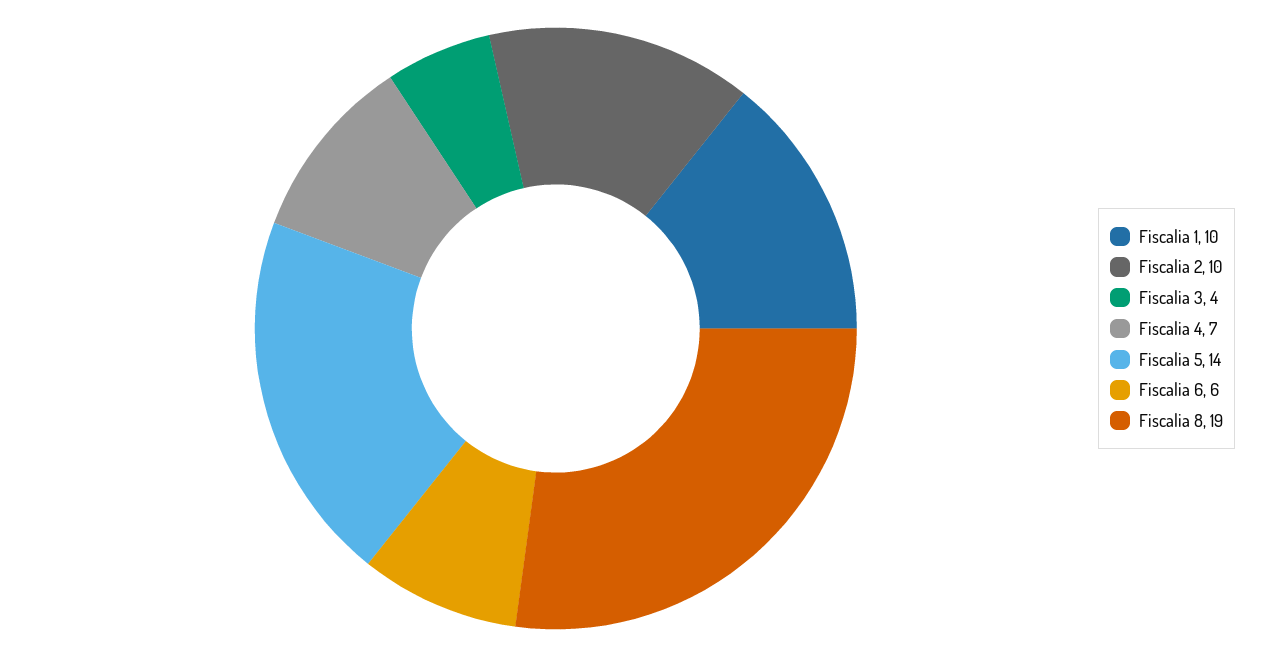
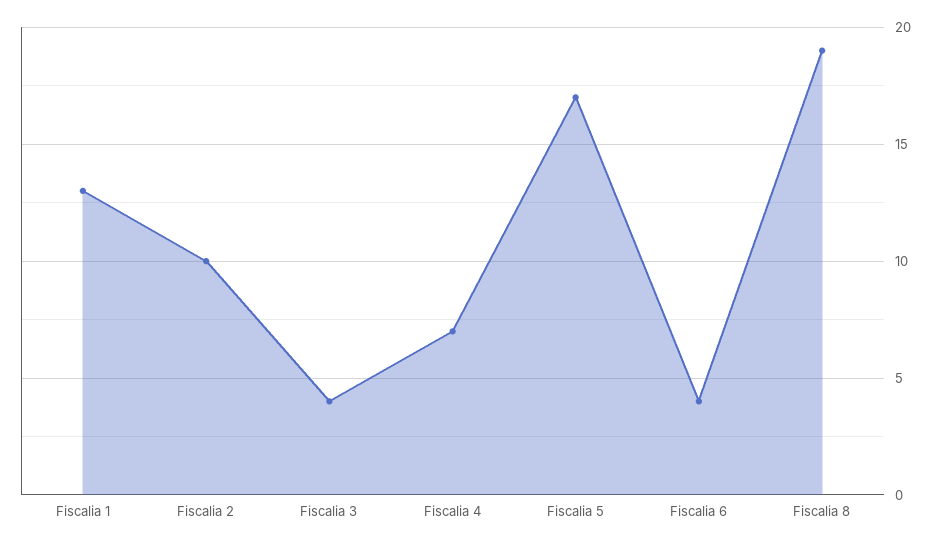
Fiscalia 1: 10 -> 13
Fiscalia 5: 14 -> 17
Fiscalia 6: 6 -> 4

